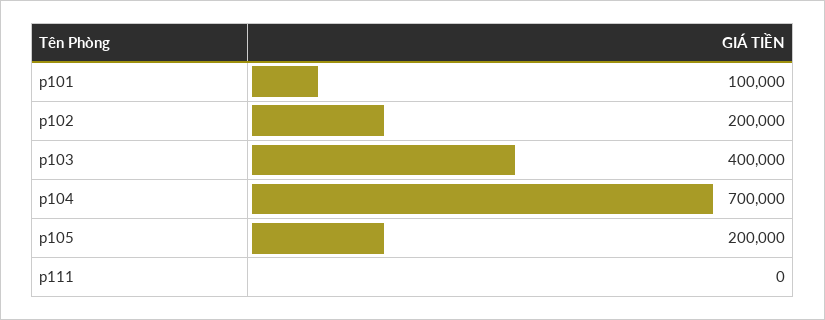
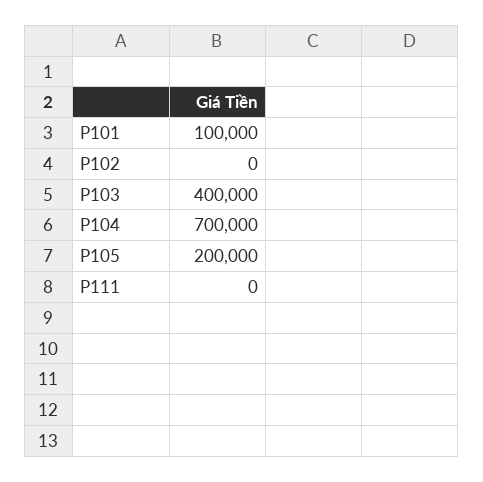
p102: 200000 -> 0

